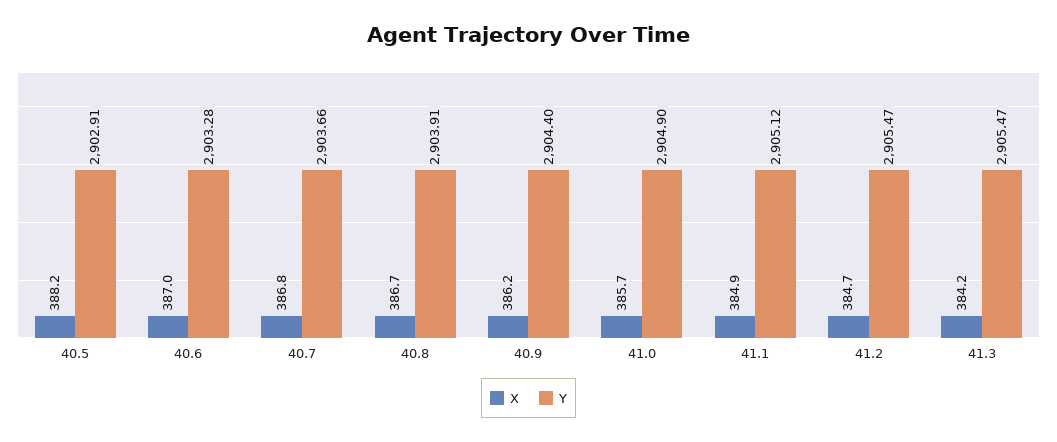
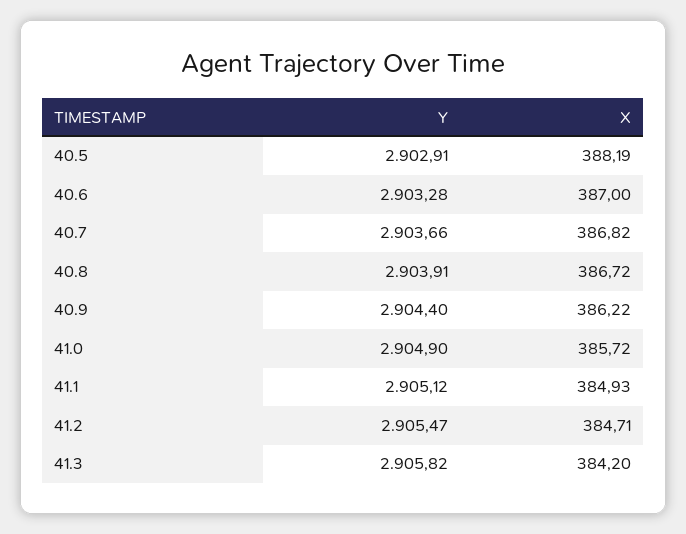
Y, 41.3: 2905.47 -> 2905.82

